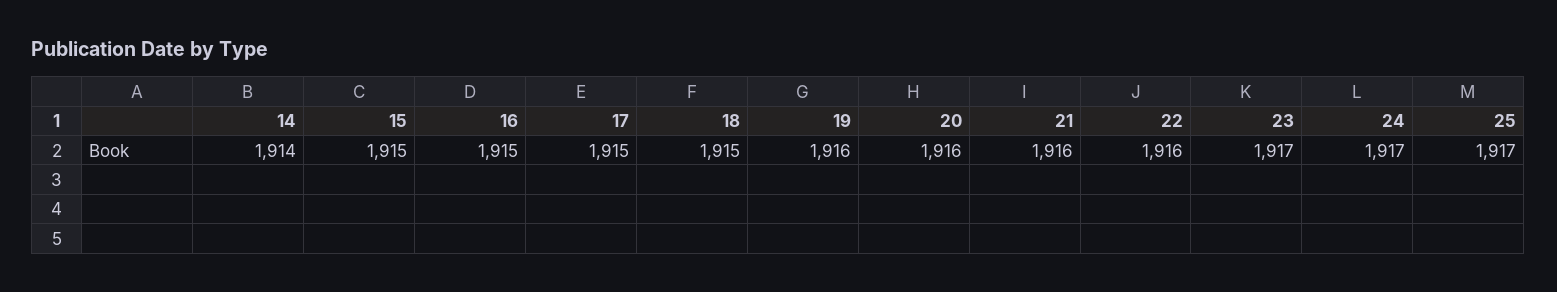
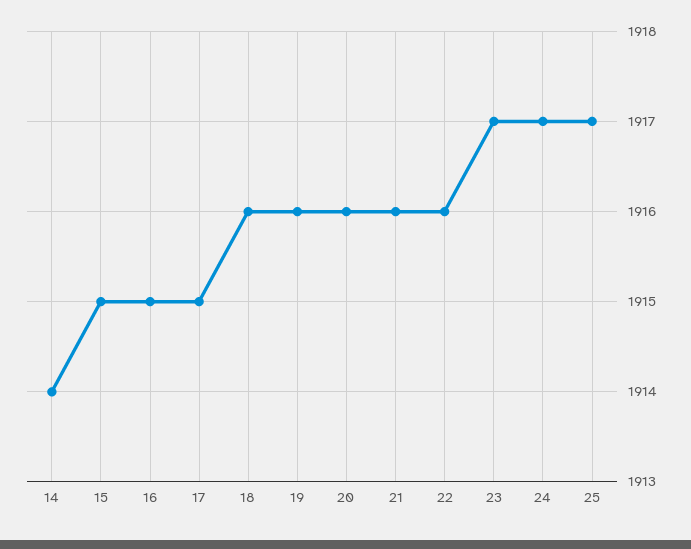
18: 1915 -> 1916

